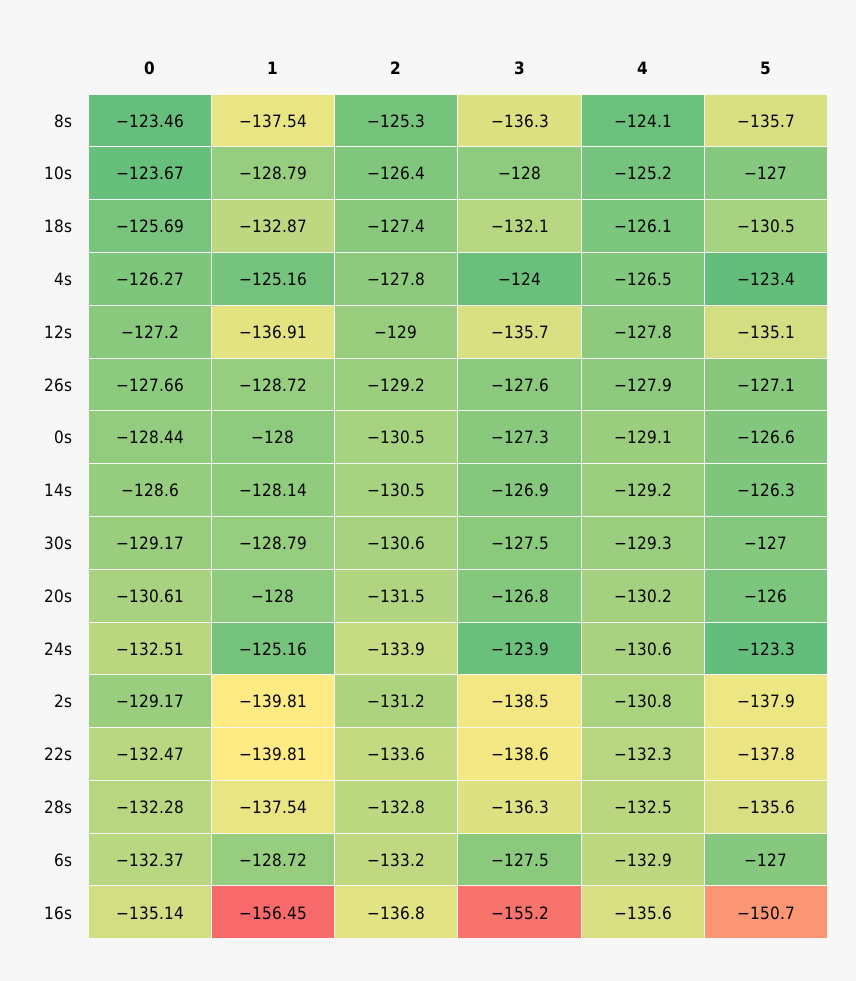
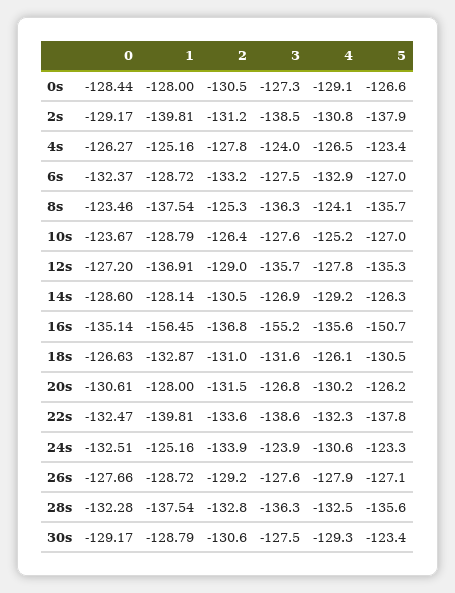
3, 10s: -128 -> -127.6
0, 18s: -125.69 -> -126.63
2, 18s: -127.4 -> -131
3, 18s: -132.1 -> -131.6
5, 12s: -135.1 -> -135.3
5, 30s: -127 -> -123.4
5, 20s: -126 -> -126.2

